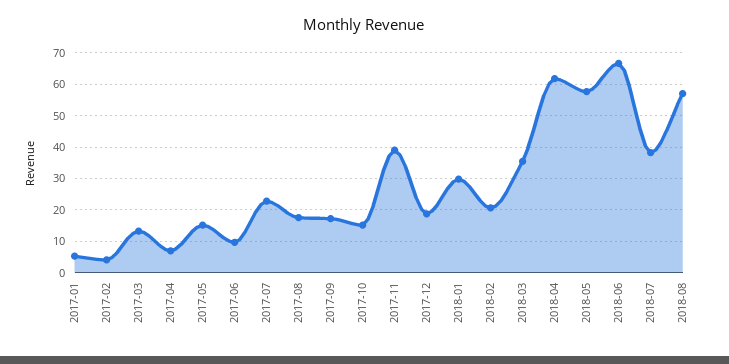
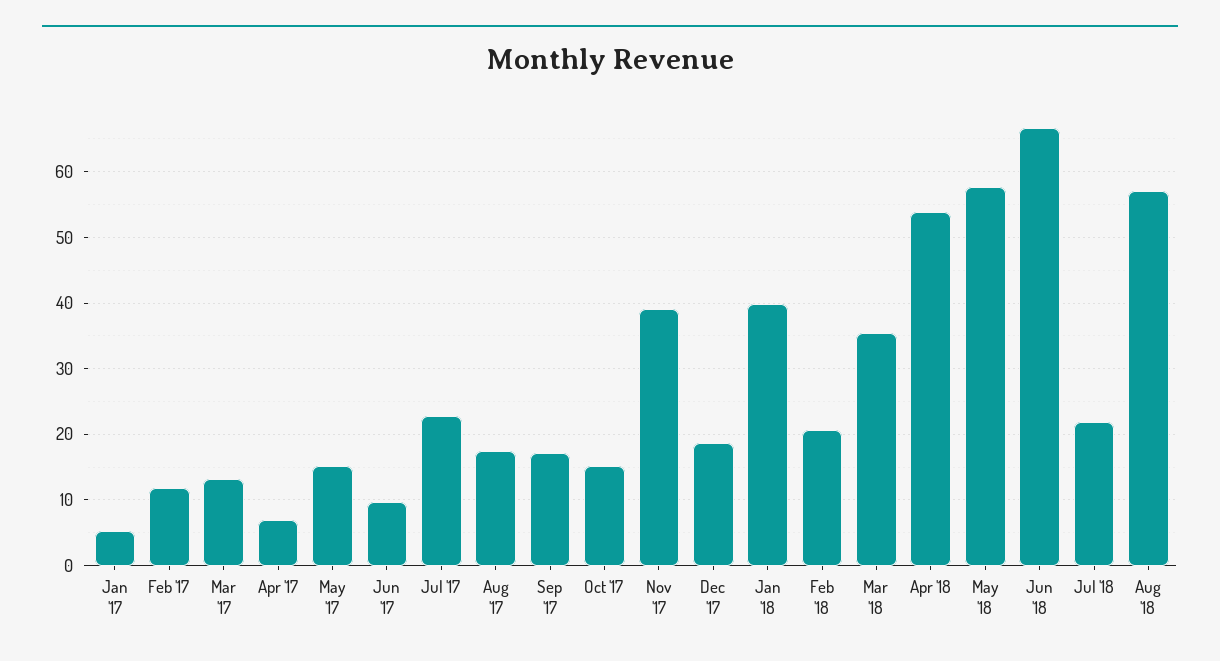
2017-02: 4 -> 12
2018-01: 30 -> 40
2018-04: 62 -> 54
2018-07: 38 -> 22

